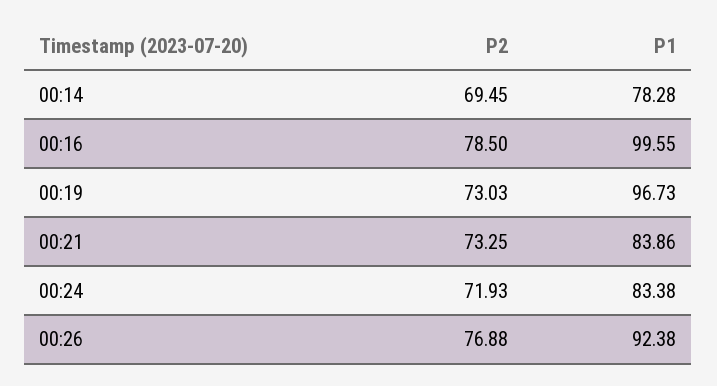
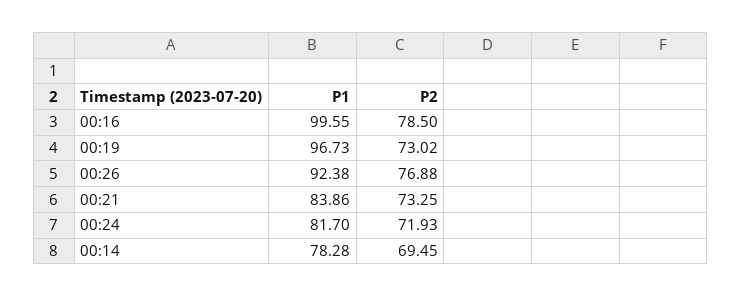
P2, 00:19: 73.03 -> 73.02
P1, 00:24: 83.38 -> 81.7

